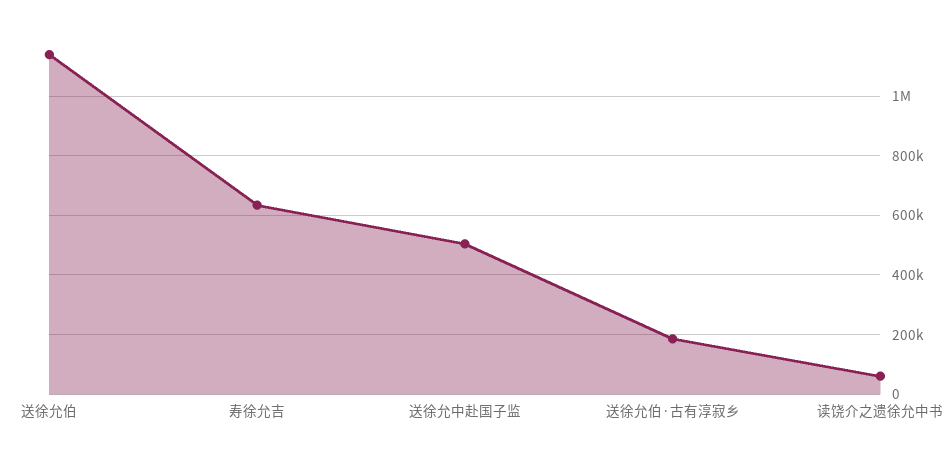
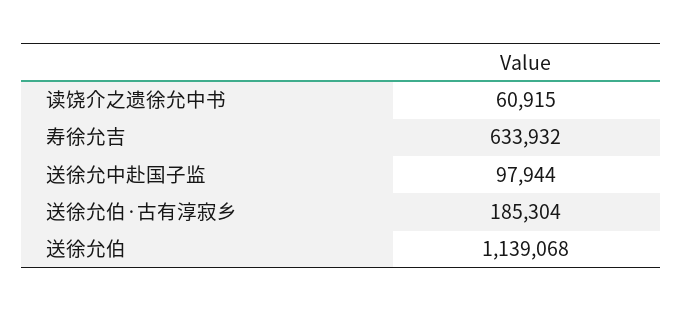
送徐允中赴国子监: 500000 -> 97944

